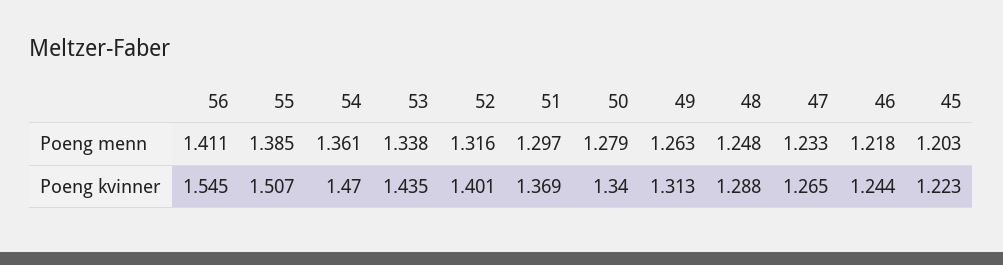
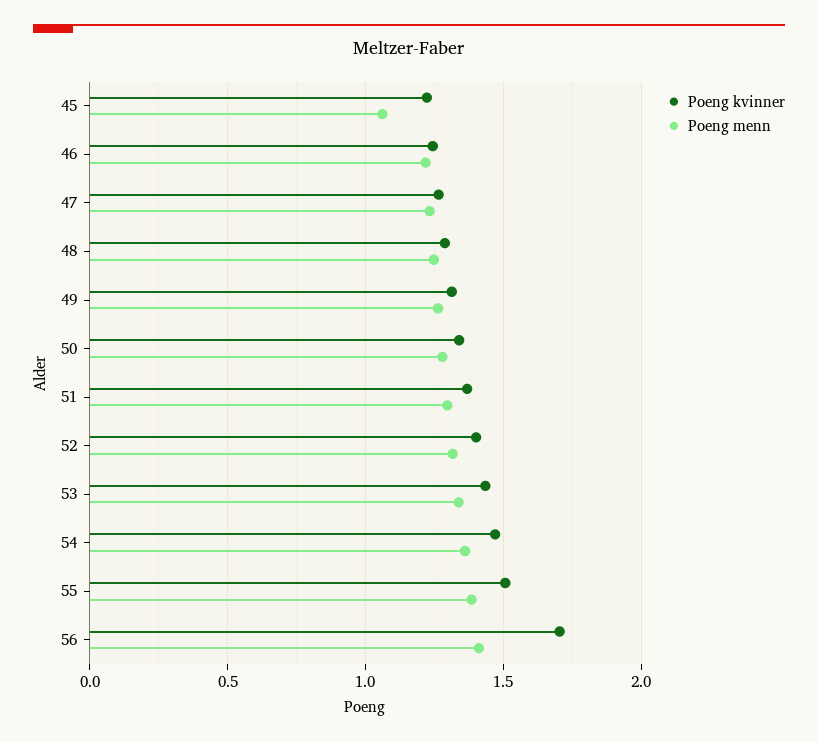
Poeng menn, 45: 1.203 -> 1.05
Poeng kvinner, 56: 1.545 -> 1.7

